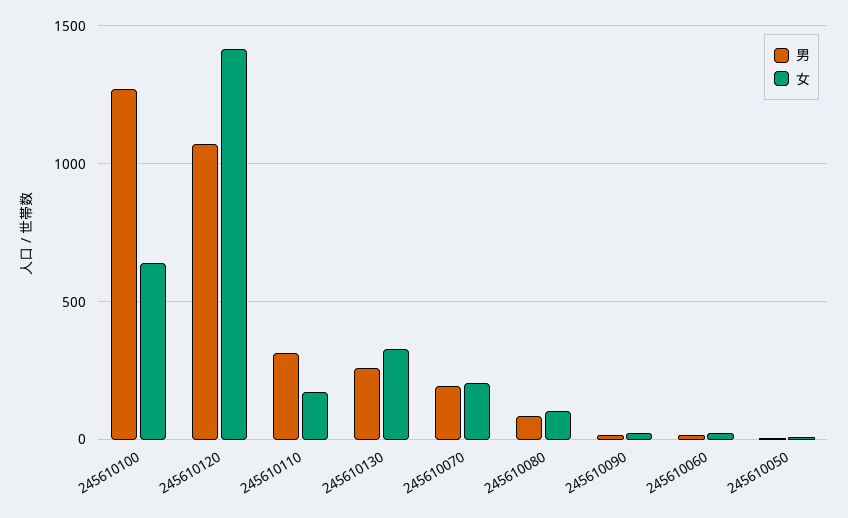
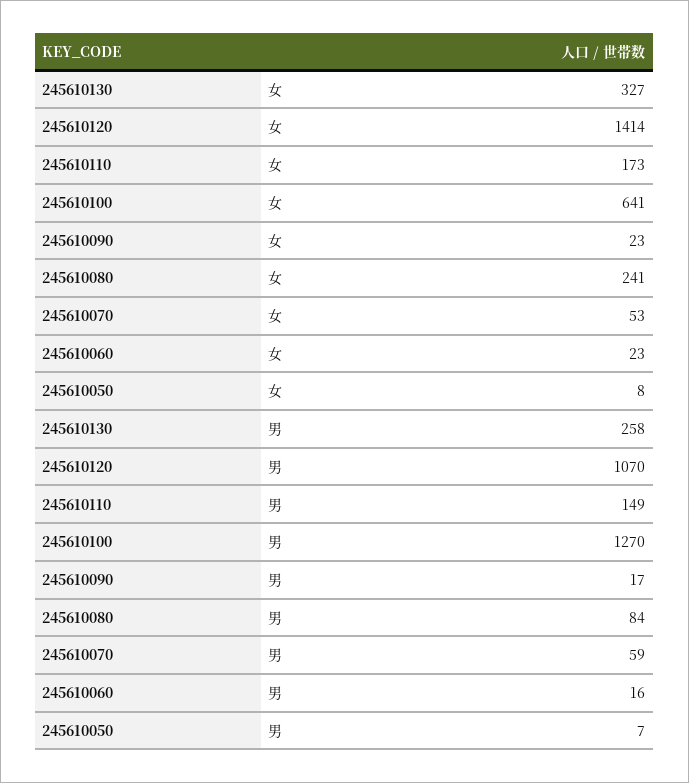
男, 245610110: 300 -> 149
男, 245610070: 200 -> 59
女, 245610070: 200 -> 53
女, 245610080: 100 -> 241

